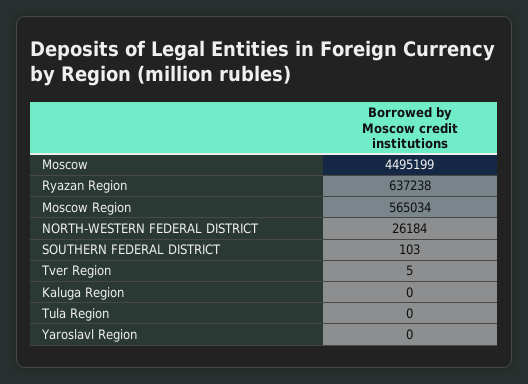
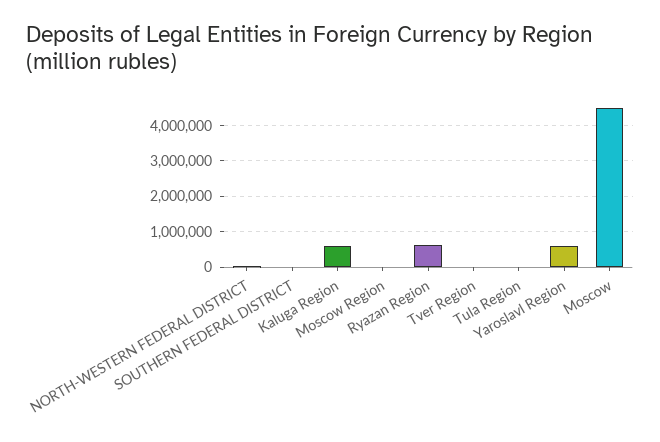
Moscow Region: 565034 -> 0
Kaluga Region: 0 -> 600000
Yaroslavl Region: 0 -> 600000

